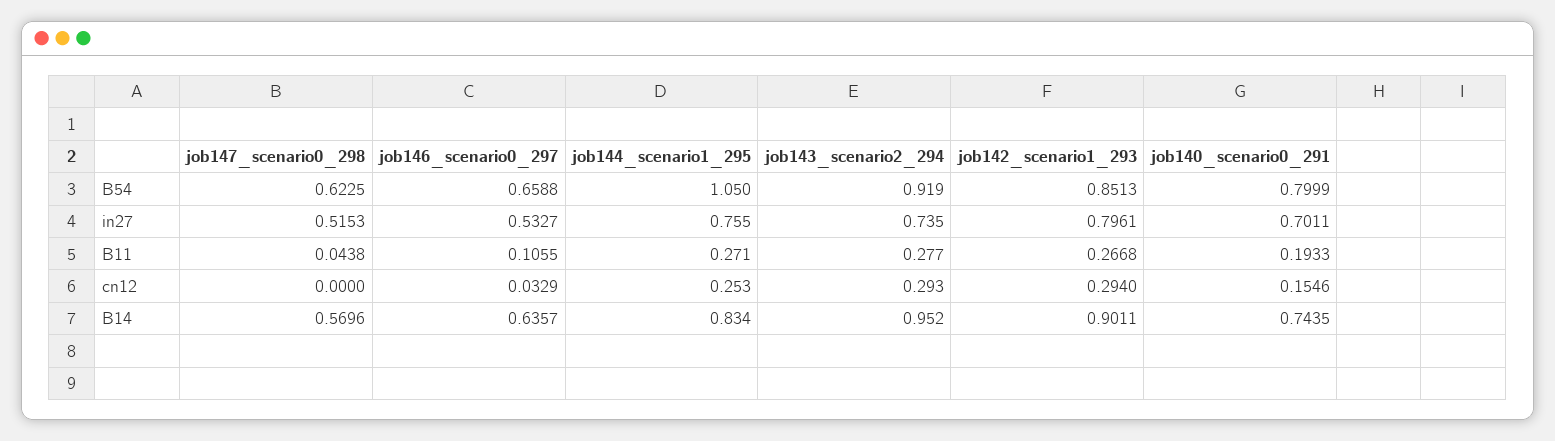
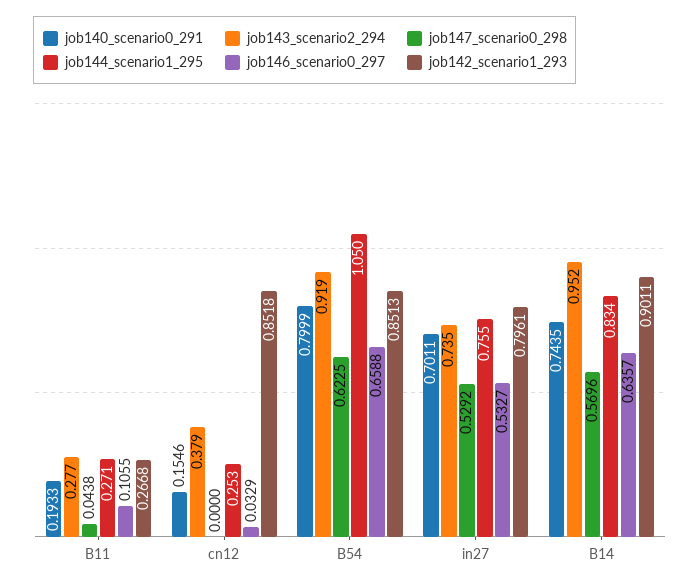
job147_scenario0_298, in27: 0.5153 -> 0.5292
job143_scenario2_294, cn12: 0.293 -> 0.379
job142_scenario1_293, cn12: 0.294 -> 0.8518

